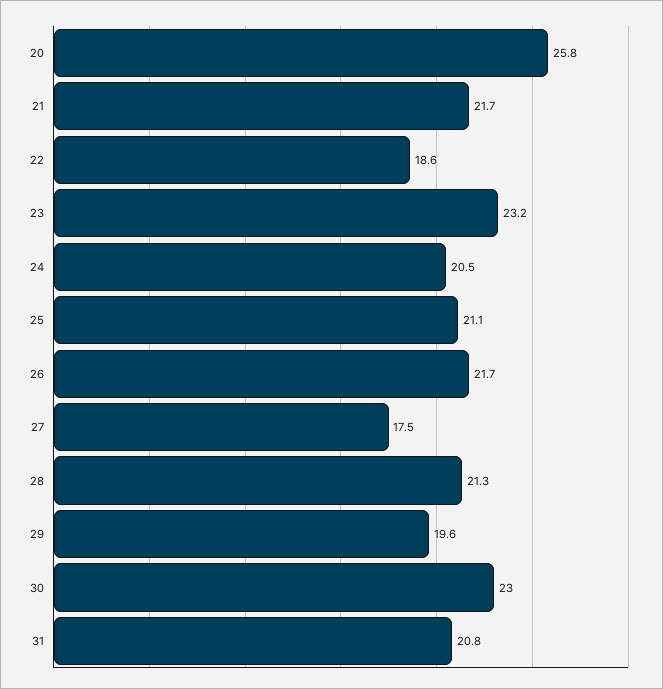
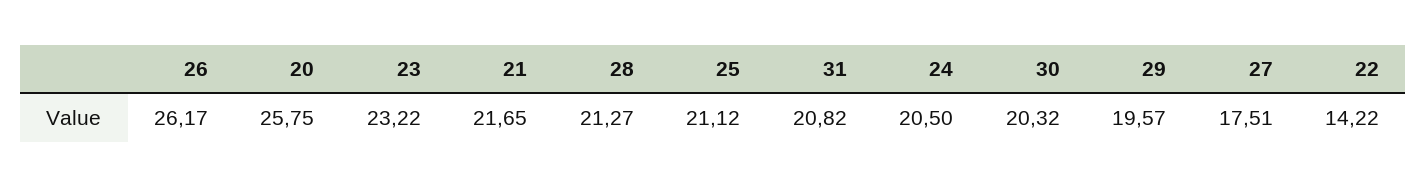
22: 18.6 -> 14.22
26: 21.7 -> 26.17
30: 23 -> 20.32

